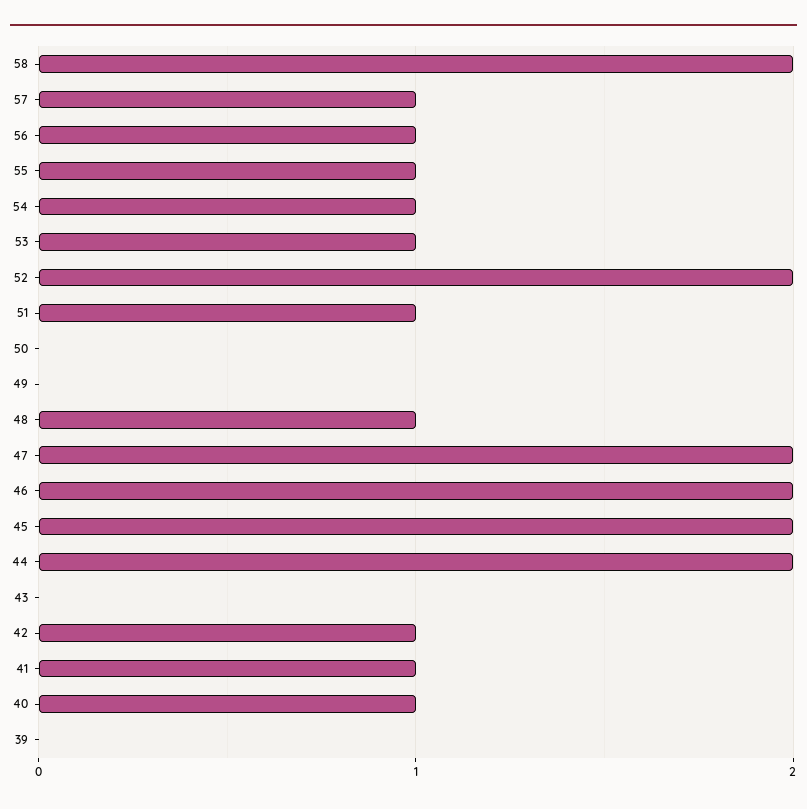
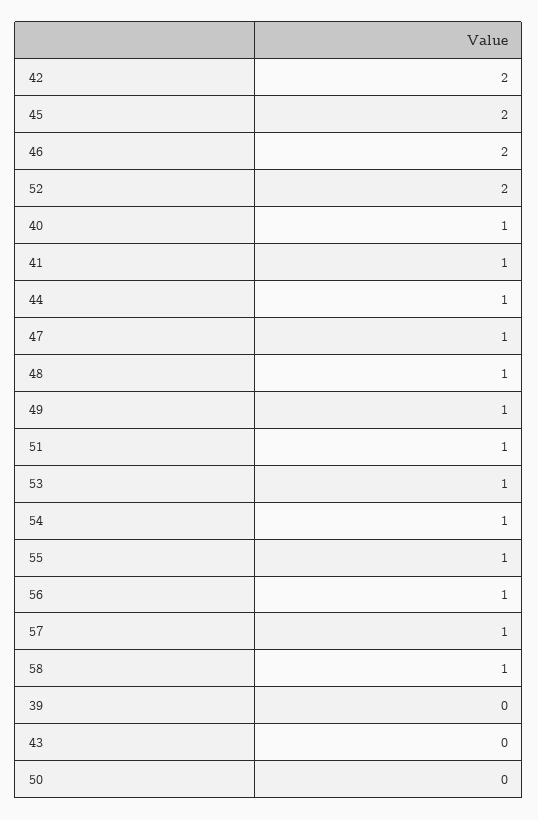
58: 2 -> 1
49: 0 -> 1
47: 2 -> 1
44: 2 -> 1
42: 1 -> 2

